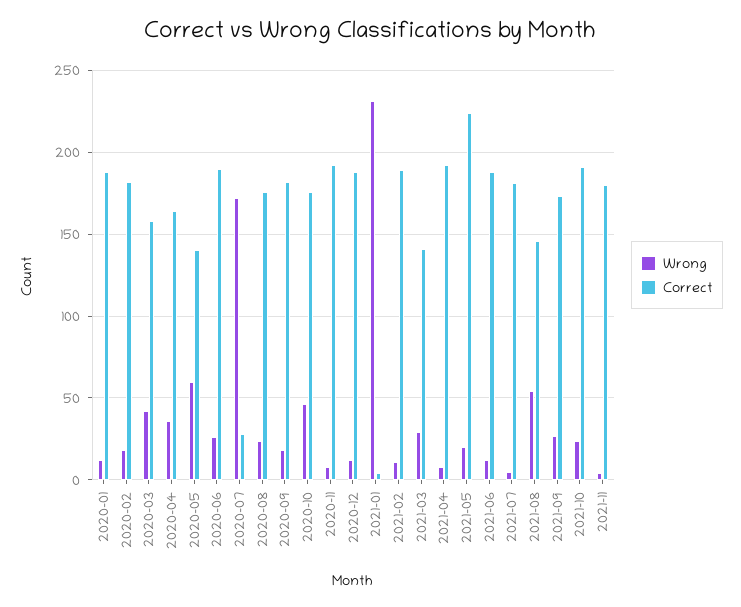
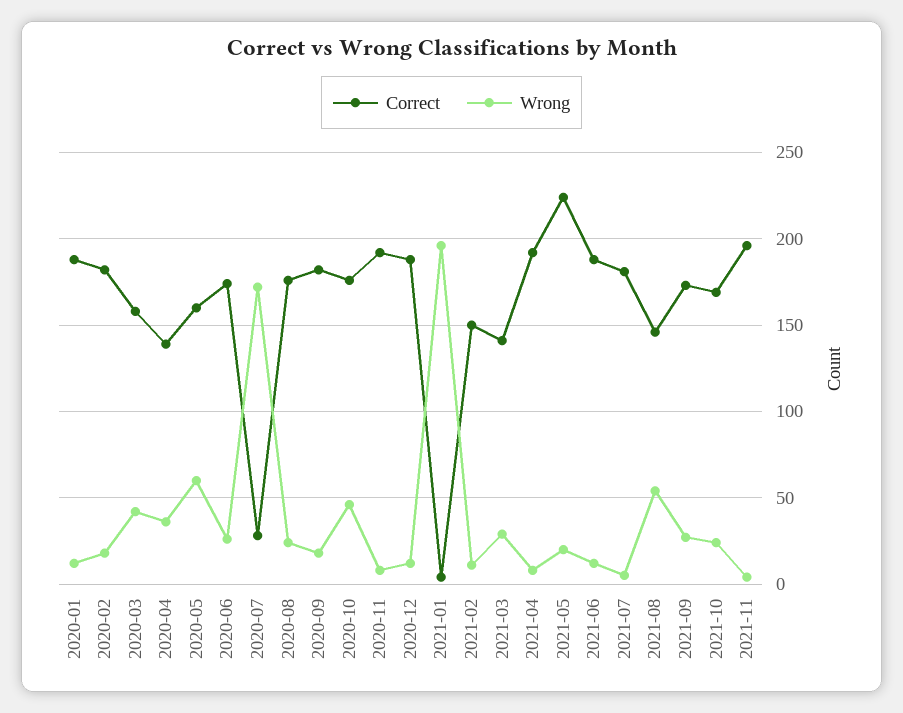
Correct, 2020-04: 165 -> 140
Correct, 2020-05: 140 -> 160
Correct, 2020-06: 190 -> 175
Wrong, 2021-01: 230 -> 195
Correct, 2021-02: 190 -> 150
Correct, 2021-10: 190 -> 170
Correct, 2021-11: 180 -> 195

